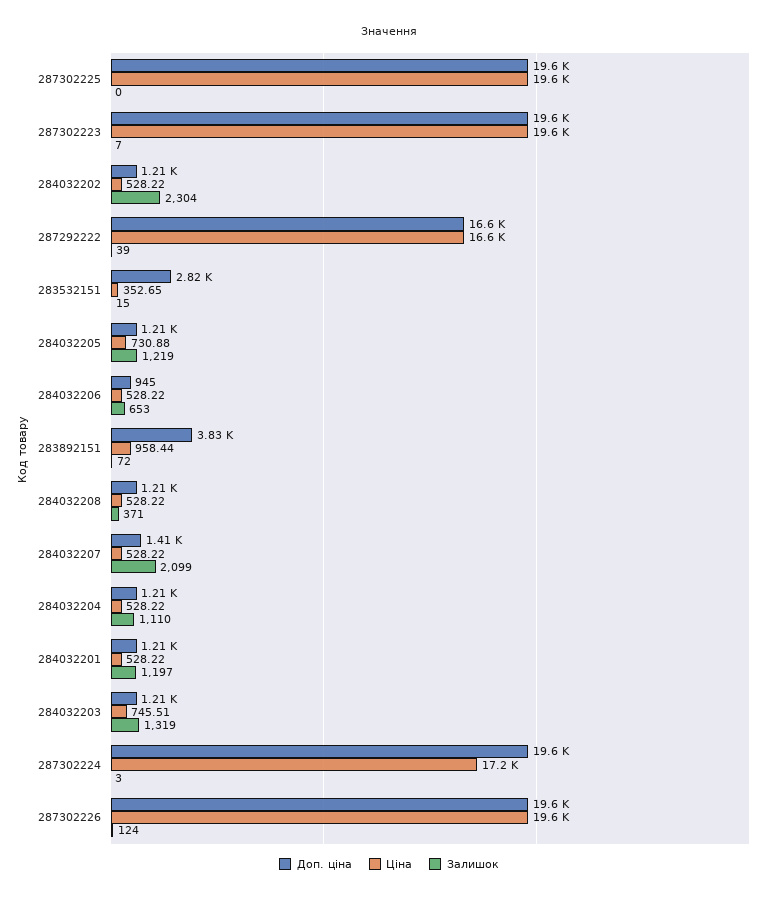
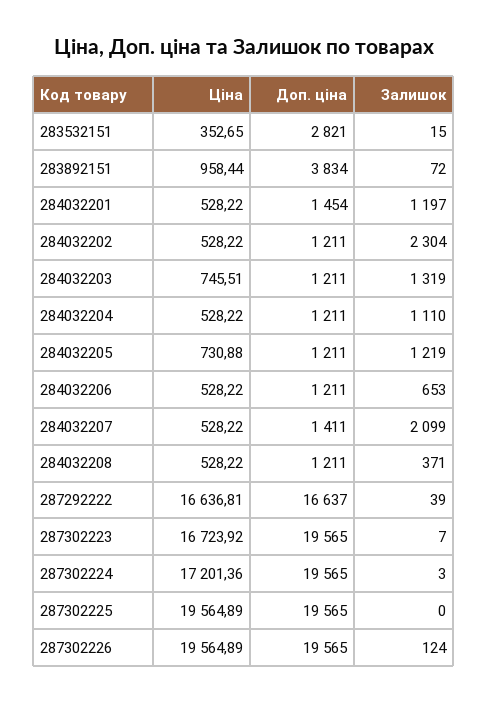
Ціна, 287302223: 19600 -> 16723.92
Доп. ціна, 284032206: 945 -> 1211
Доп. ціна, 284032201: 1210 -> 1454

